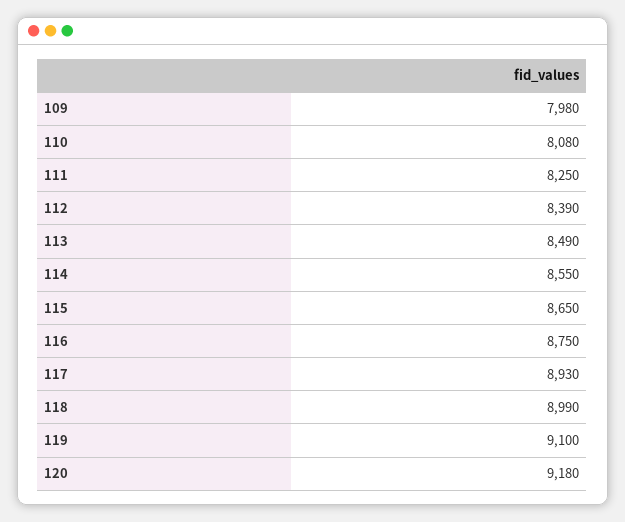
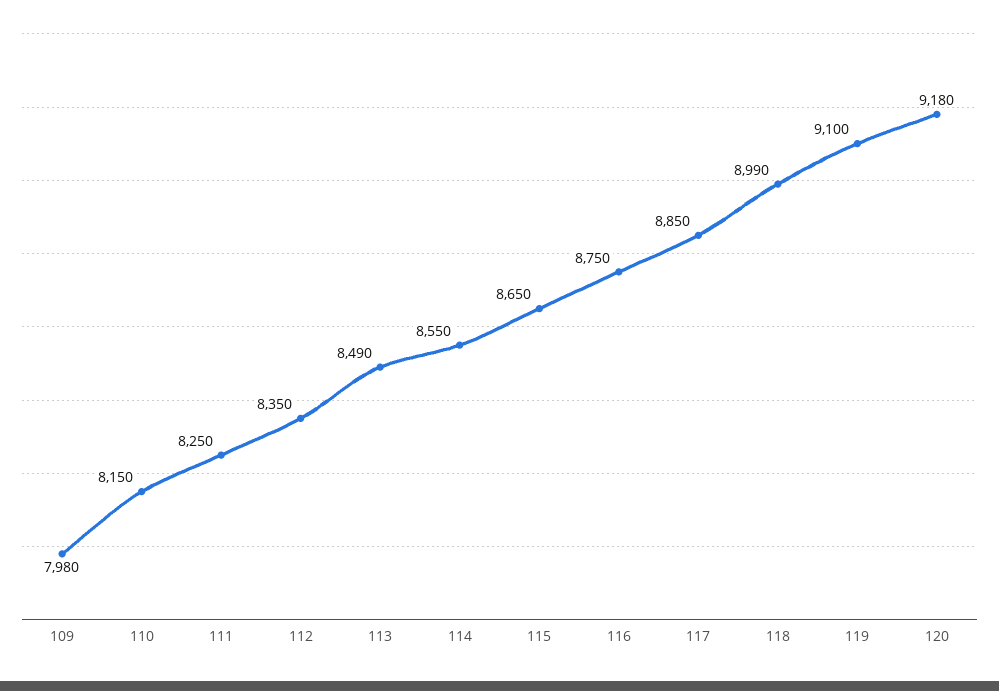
110: 8080 -> 8150
112: 8390 -> 8350
117: 8930 -> 8850

